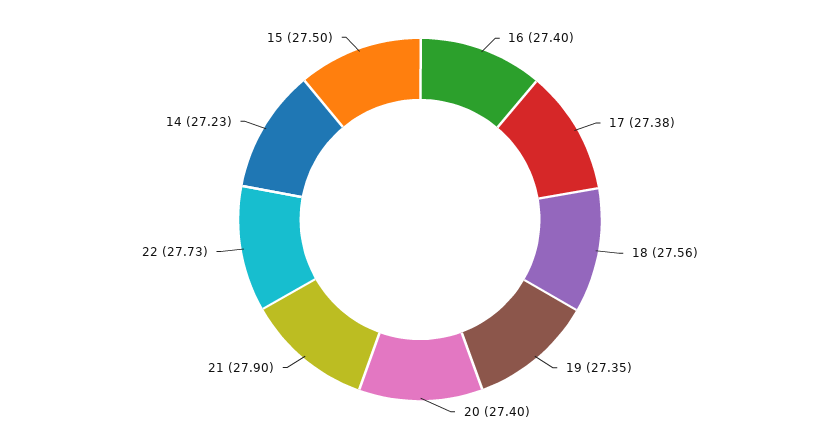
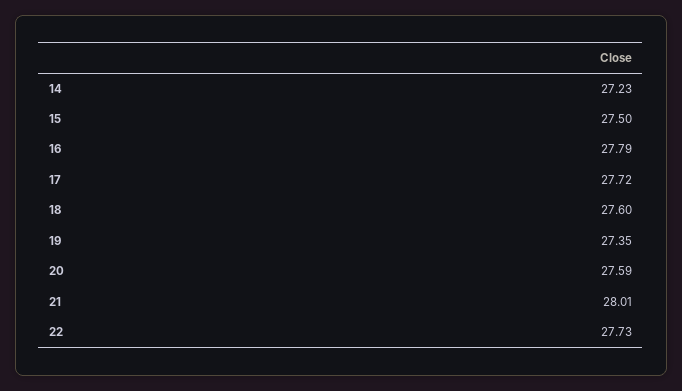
16: 27.4 -> 27.79
17: 27.38 -> 27.72
18: 27.56 -> 27.6
20: 27.4 -> 27.59
21: 27.9 -> 28.01

